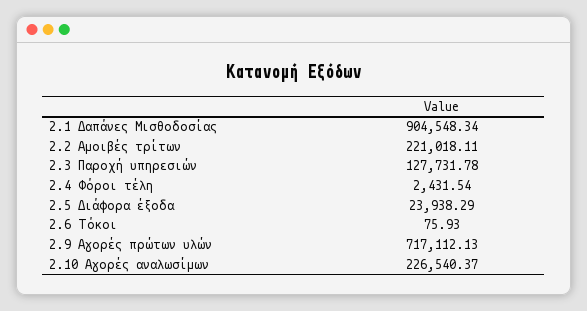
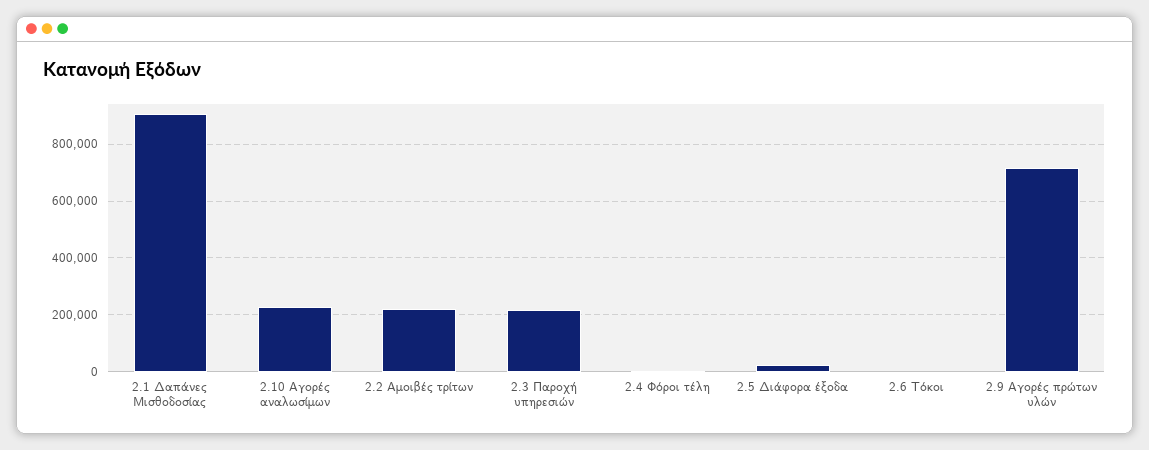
2.3 Παροχή υπηρεσιών: 127731.78 -> 225000

